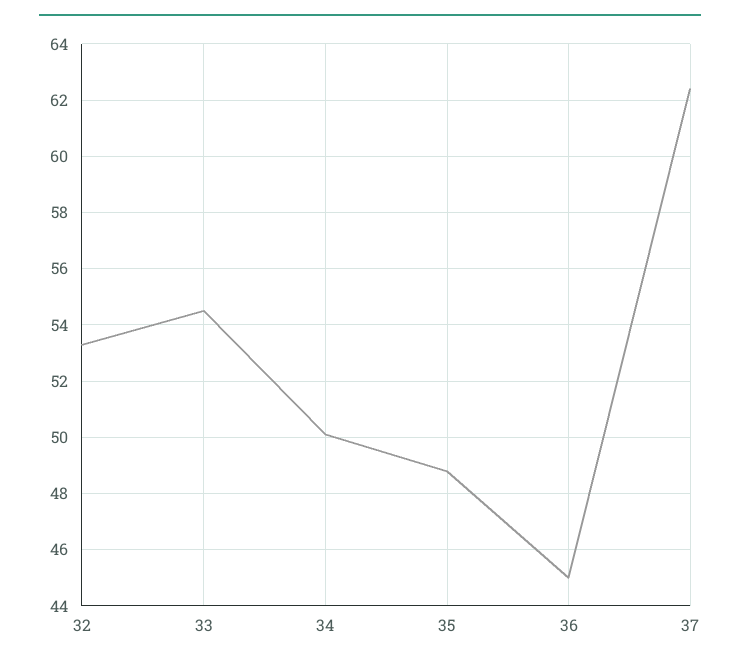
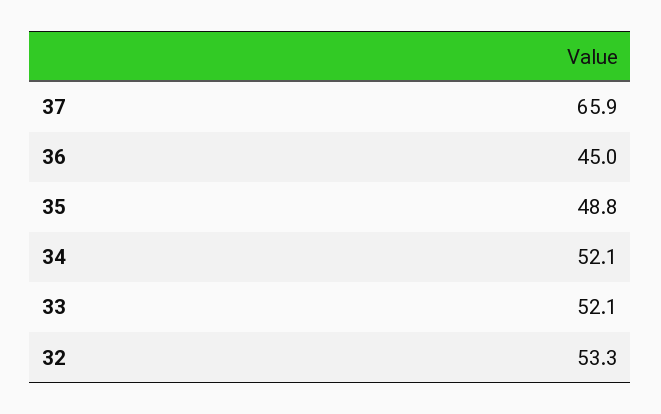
33: 54.5 -> 52.1
34: 50 -> 52.1
37: 62.5 -> 65.9

